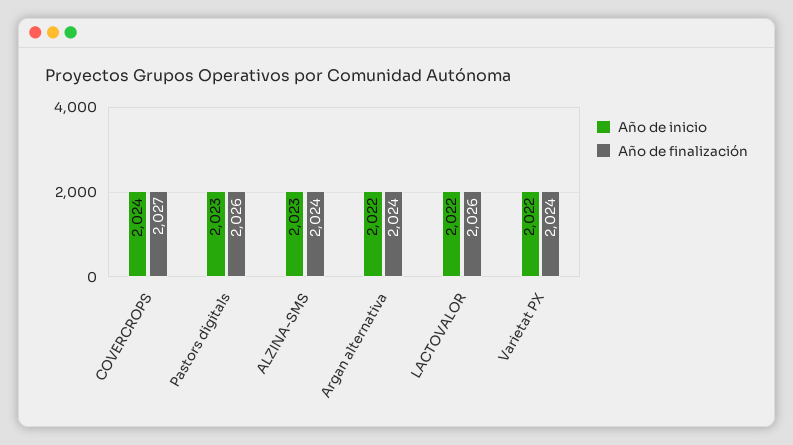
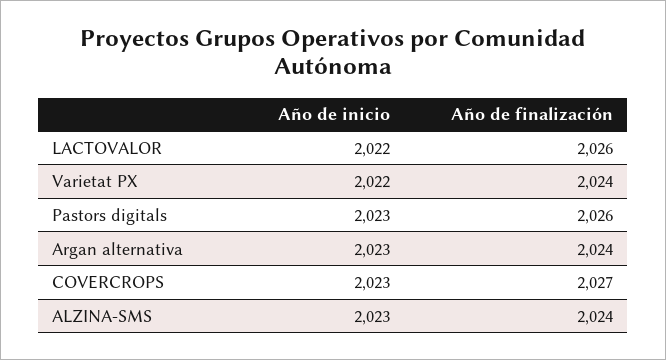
Año de inicio, COVERCROPS: 2024 -> 2023
Año de inicio, Argan alternativa: 2022 -> 2023

